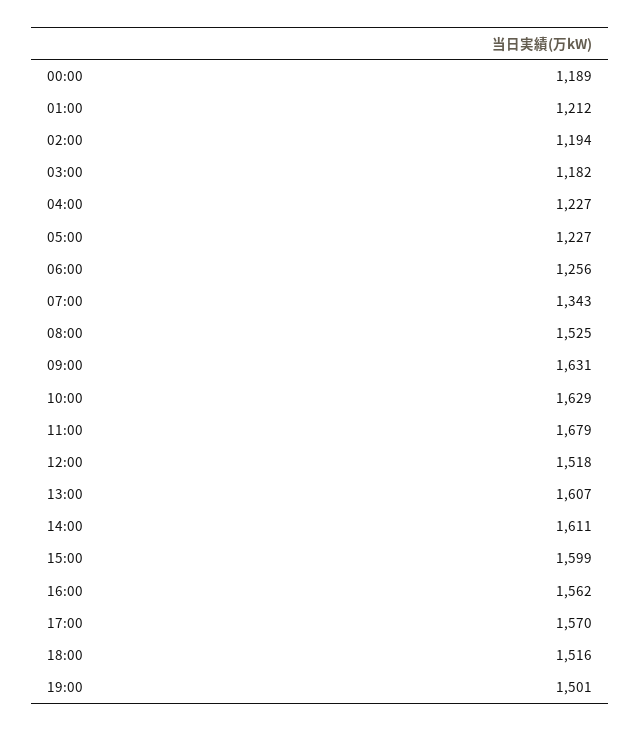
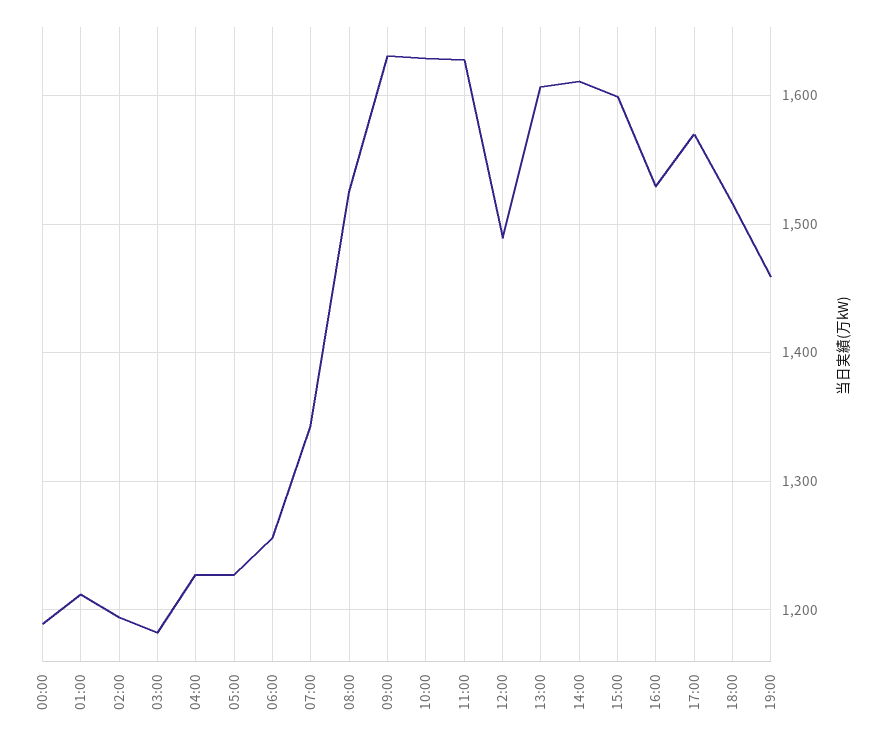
11:00: 1679 -> 1630
12:00: 1518 -> 1490
16:00: 1562 -> 1530
19:00: 1501 -> 1460

